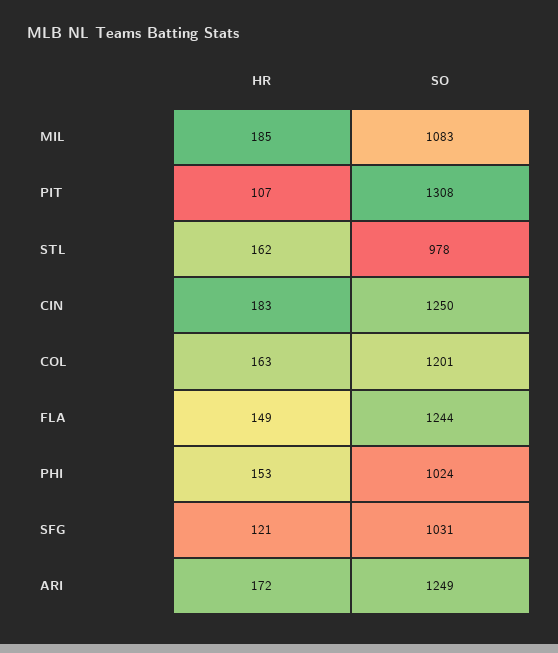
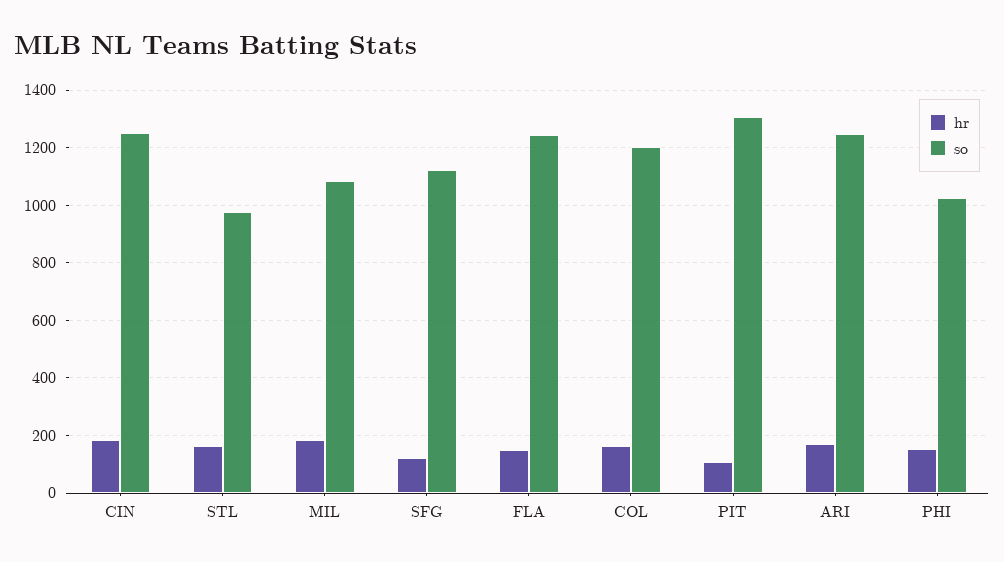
SO, SFG: 1031 -> 1125

